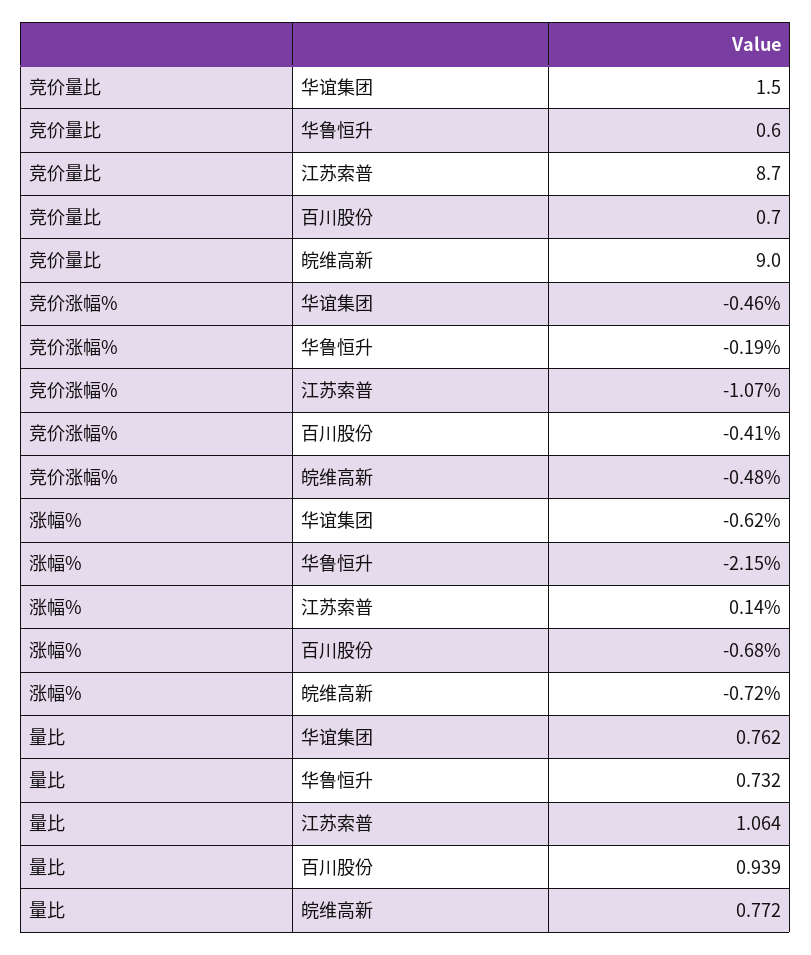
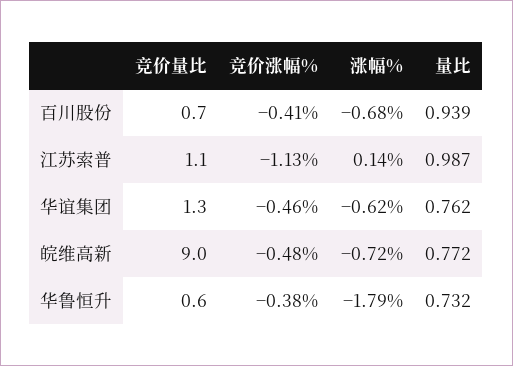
竞价量比, 华谊集团: 1.5 -> 1.3
竞价量比, 江苏索普: 8.7 -> 1.1
竞价涨幅%, 华鲁恒升: -0.19 -> -0.38
竞价涨幅%, 江苏索普: -1.07 -> -1.13
涨幅%, 华鲁恒升: -2.15 -> -1.79
量比, 江苏索普: 1.064 -> 0.987

